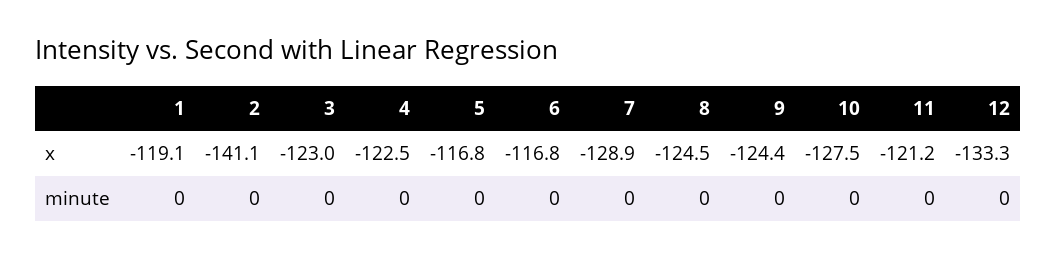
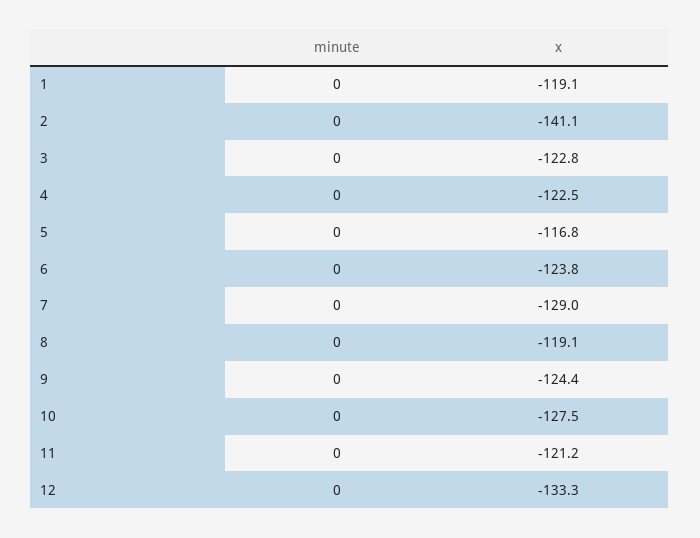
3, x: -123 -> -122.8
6, x: -116.8 -> -123.8
7, x: -128.9 -> -129
8, x: -124.5 -> -119.1

